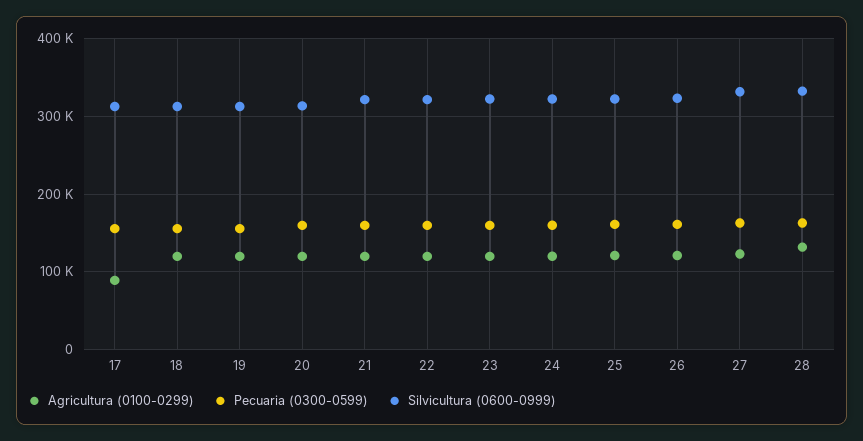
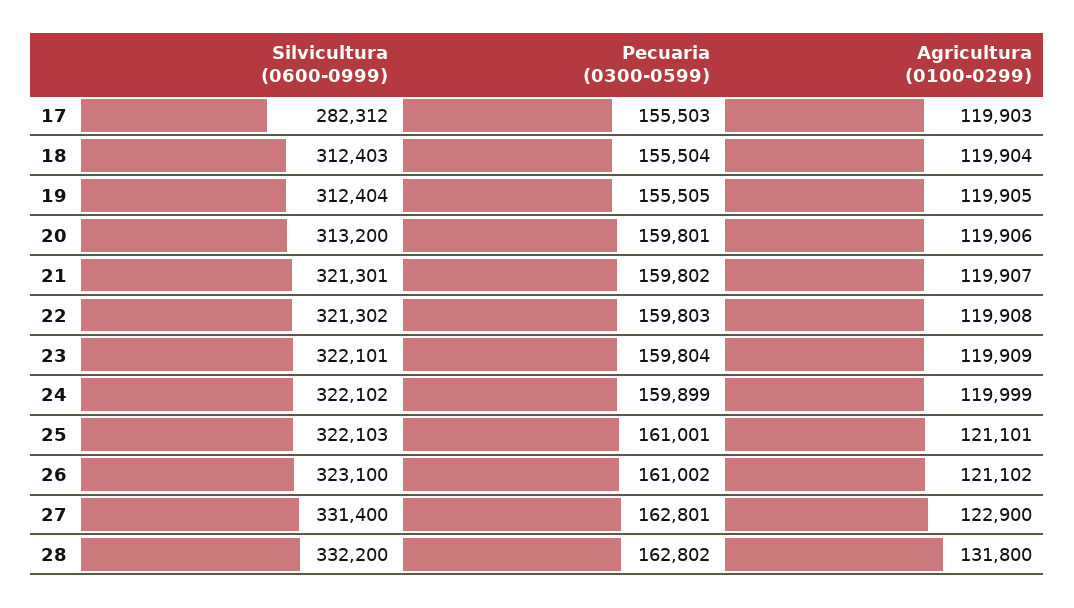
Agricultura (0100-0299), 17: 90000 -> 119903
Silvicultura (0600-0999), 17: 310000 -> 282312

